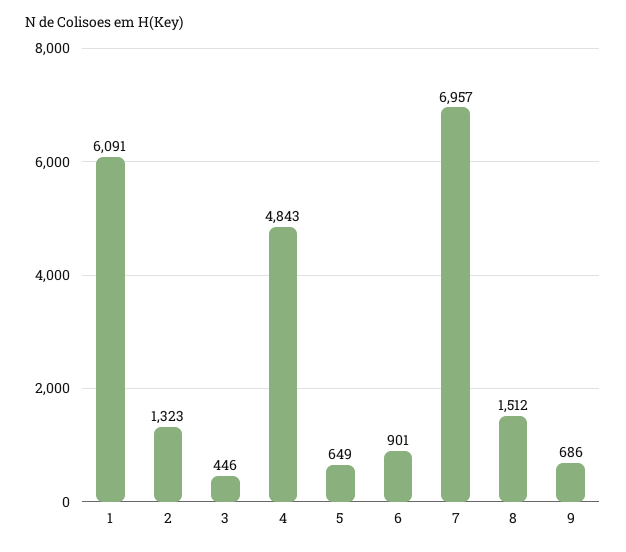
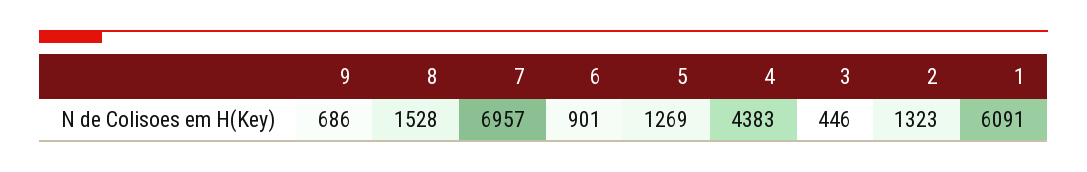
4: 4843 -> 4383
5: 649 -> 1269
8: 1512 -> 1528

